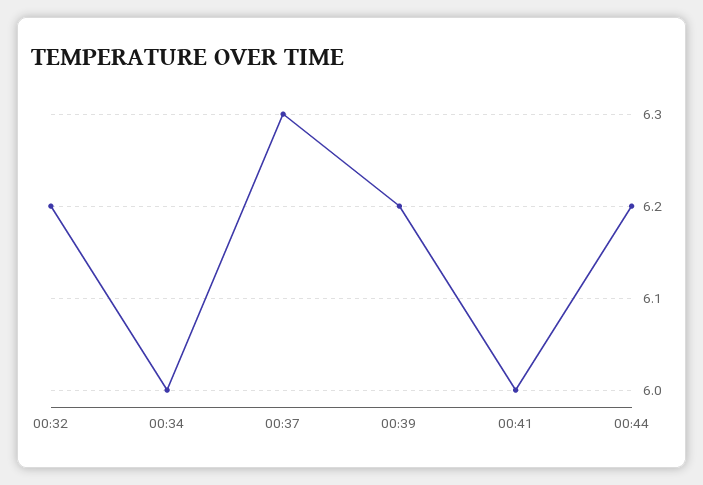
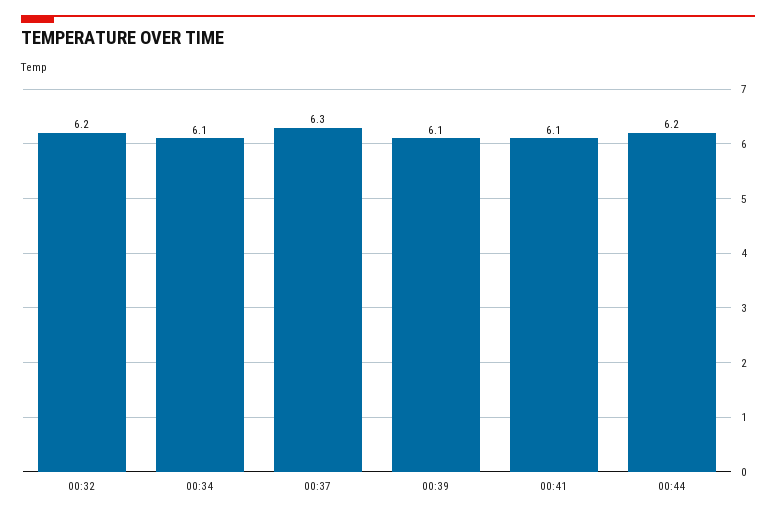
00:34: 6 -> 6.1
00:39: 6.2 -> 6.1
00:41: 6 -> 6.1

